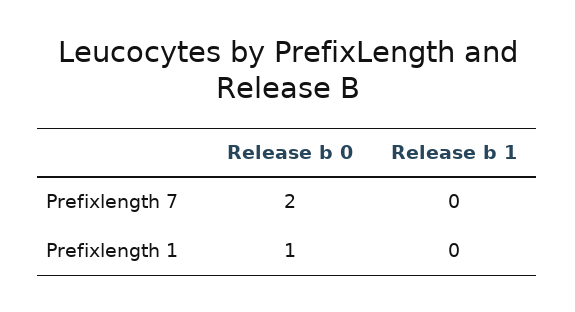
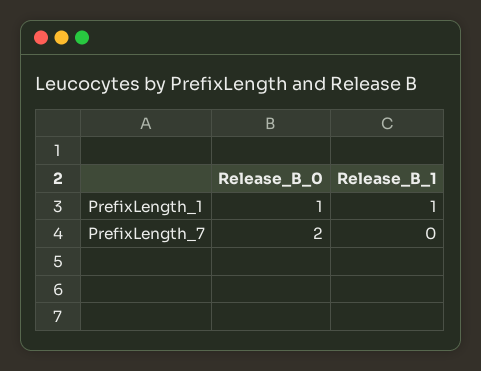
Release b 1, Prefixlength 1: 0 -> 1

